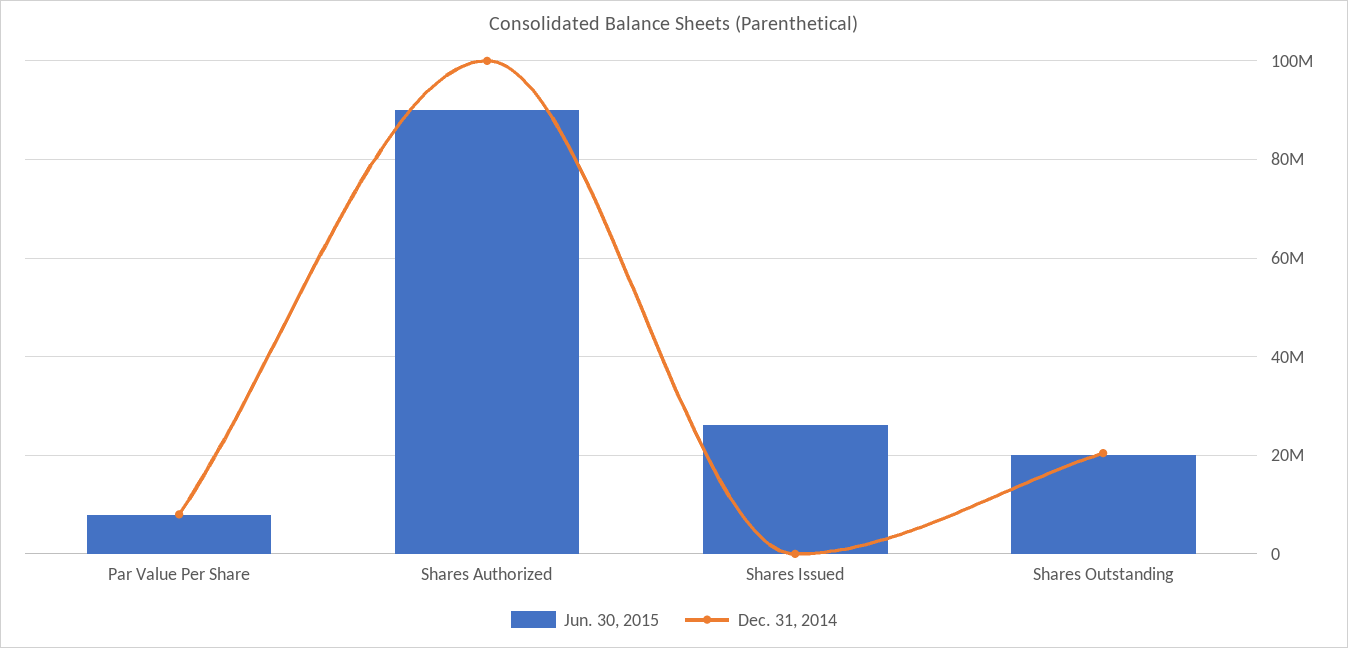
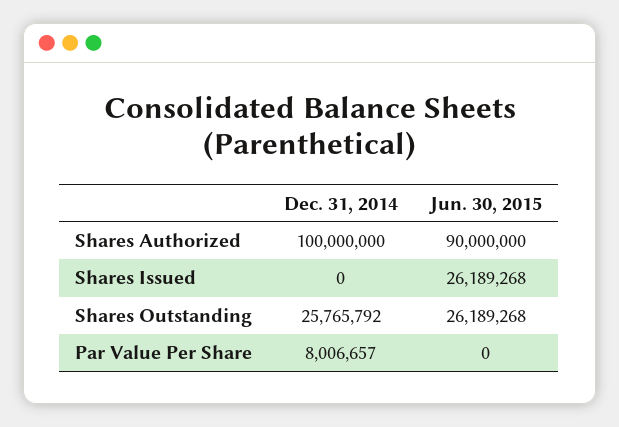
Jun. 30, 2015, Par Value Per Share: 8000000 -> 0
Jun. 30, 2015, Shares Outstanding: 20000000 -> 26189268
Dec. 31, 2014, Shares Outstanding: 20000000 -> 25765792

